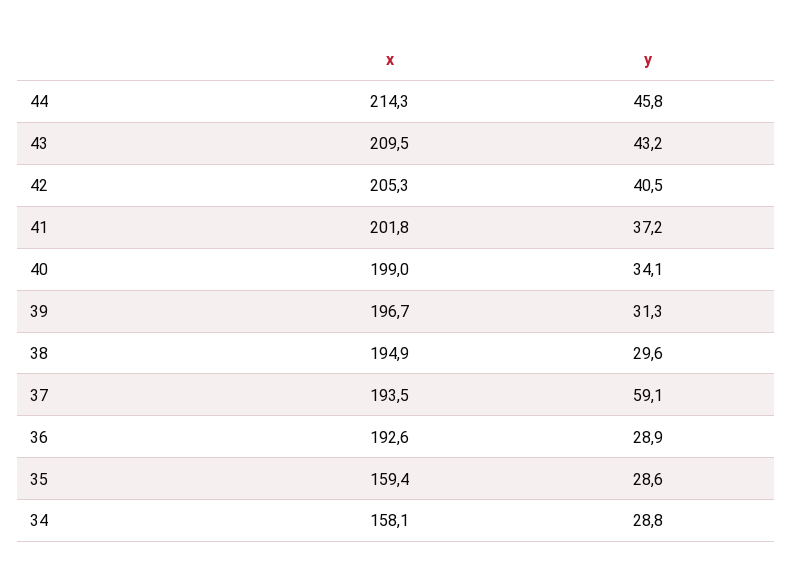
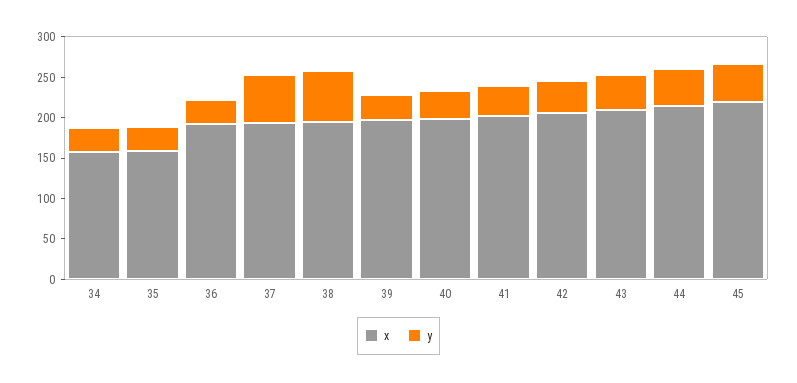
y, 38: 29.6 -> 60
x, 45: none -> 220
y, 45: none -> 50

